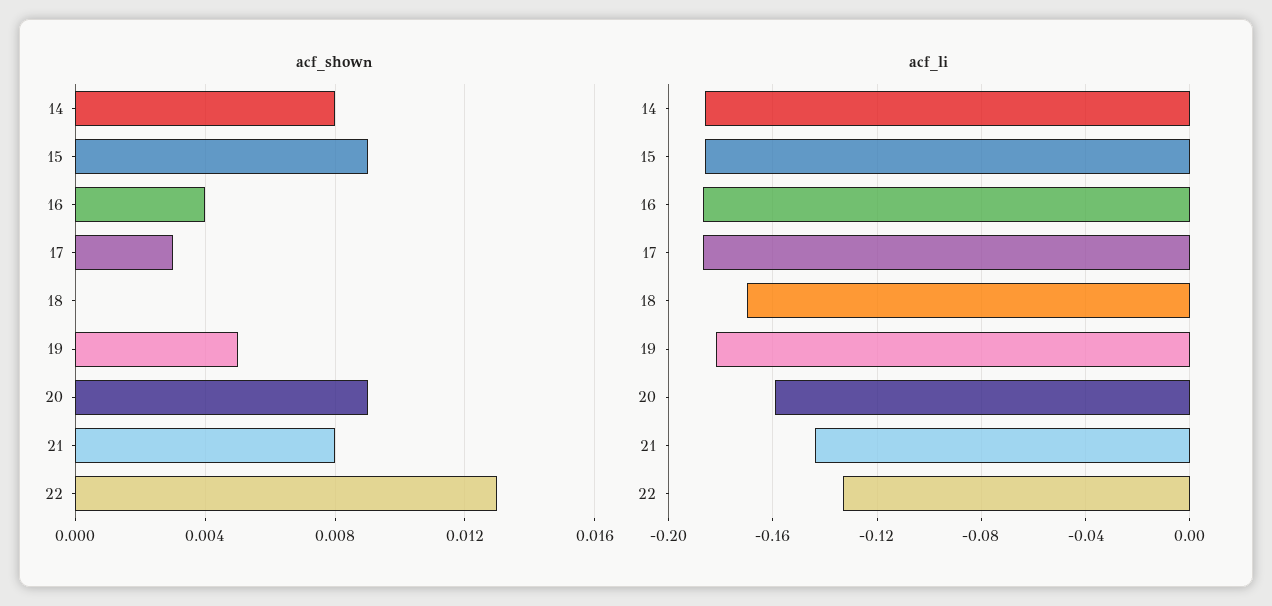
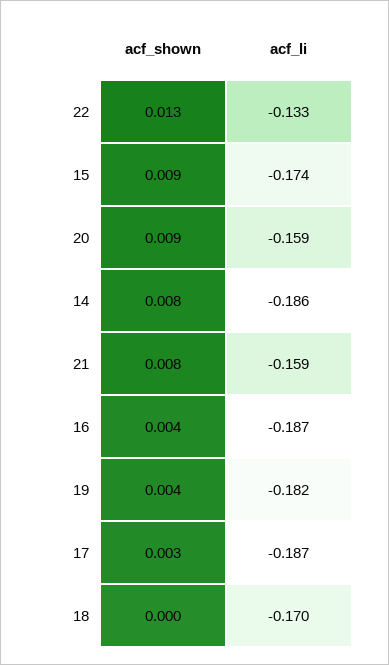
acf_shown, 19: 0.005 -> 0.004
acf_li, 15: -0.185 -> -0.174
acf_li, 21: -0.145 -> -0.159

